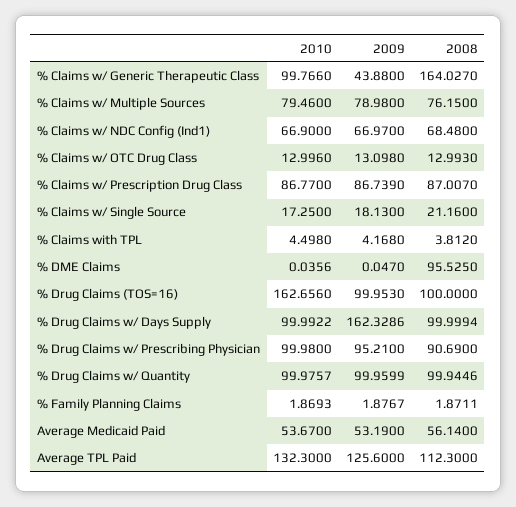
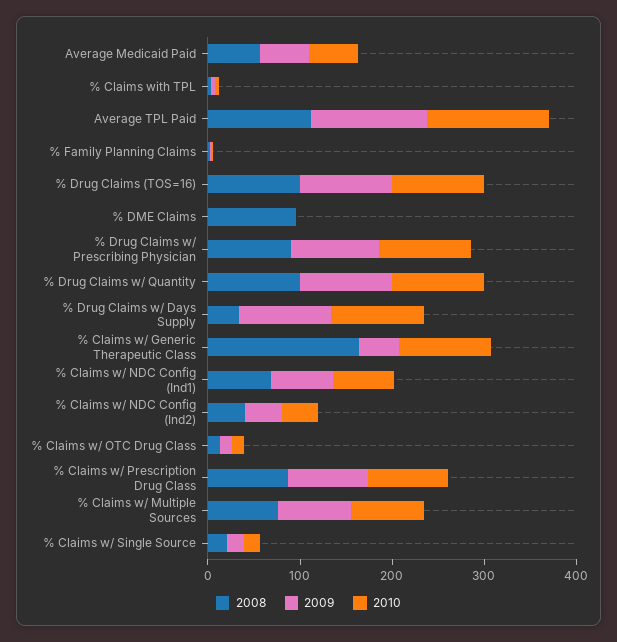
2010, % Drug Claims (TOS=16): 162.656 -> 100
2009, % Drug Claims w/ Days Supply: 162.3286 -> 100
2008, % Drug Claims w/ Days Supply: 99.9994 -> 40
2008, % Claims w/ NDC Config (Ind2): none -> 40
2009, % Claims w/ NDC Config (Ind2): none -> 40
2010, % Claims w/ NDC Config (Ind2): none -> 40

